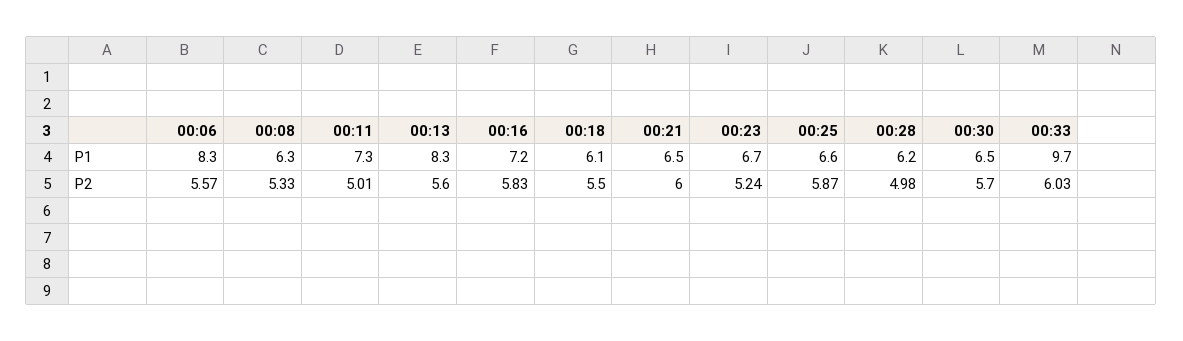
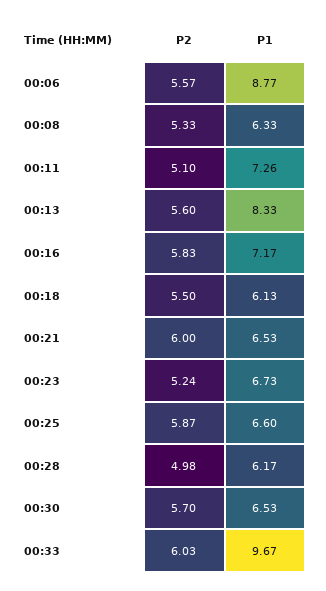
00:06, P1: 8.3 -> 8.77
00:11, P2: 5.01 -> 5.1

